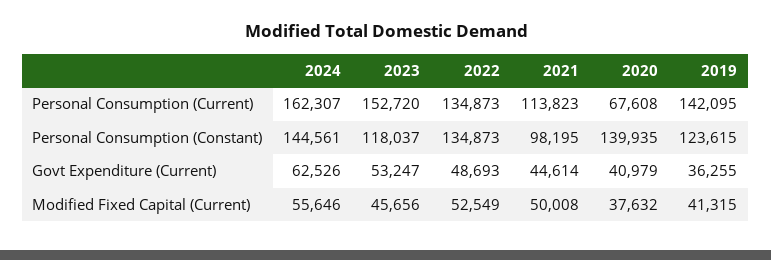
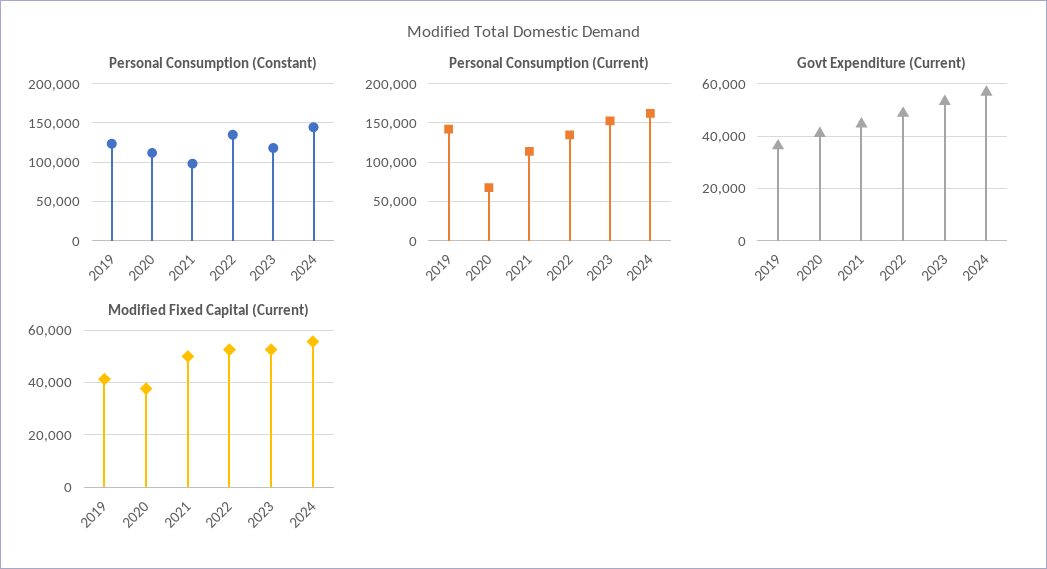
Personal Consumption (Constant), 2020: 139935 -> 110000
Govt Expenditure (Current), 2024: 62526 -> 57500
Modified Fixed Capital (Current), 2023: 45656 -> 52500

